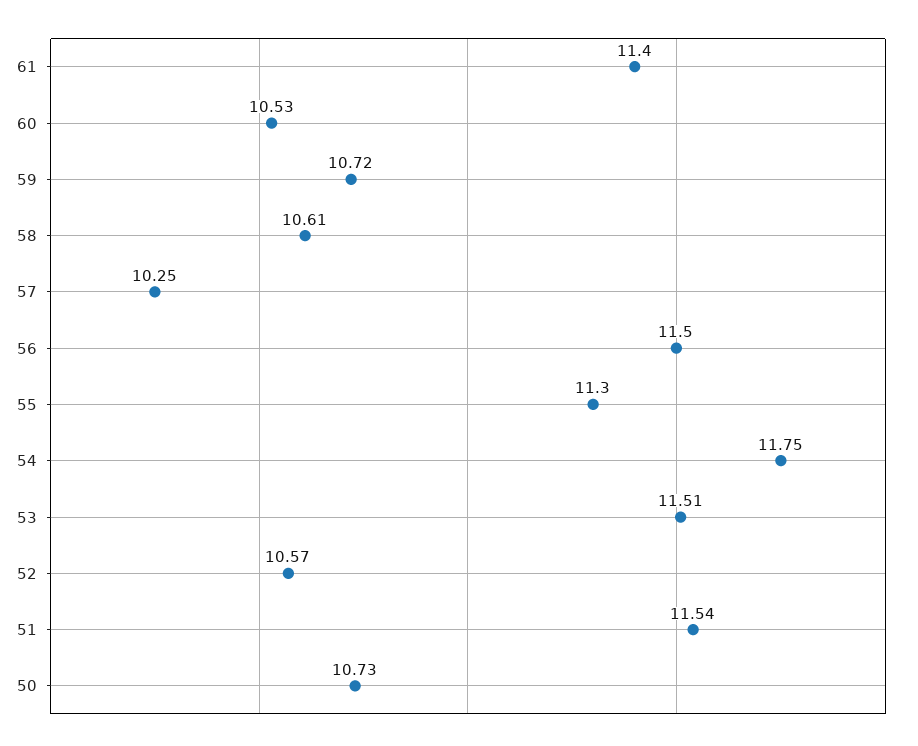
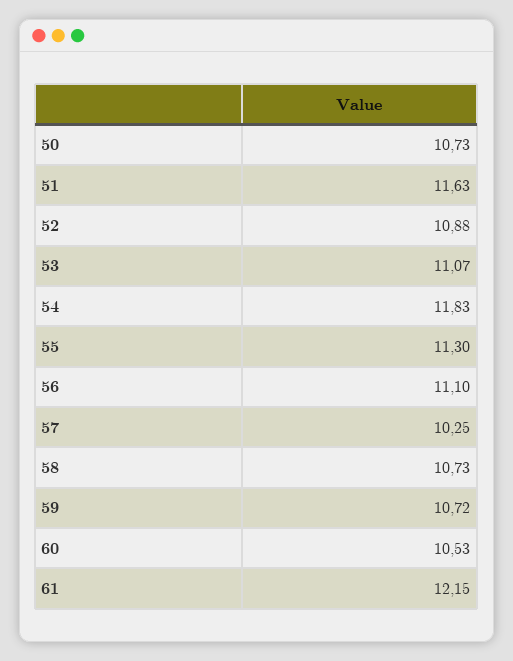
61: 11.4 -> 12.15
58: 10.61 -> 10.73
56: 11.5 -> 11.1
54: 11.75 -> 11.83
53: 11.51 -> 11.07
52: 10.57 -> 10.88
51: 11.54 -> 11.63

